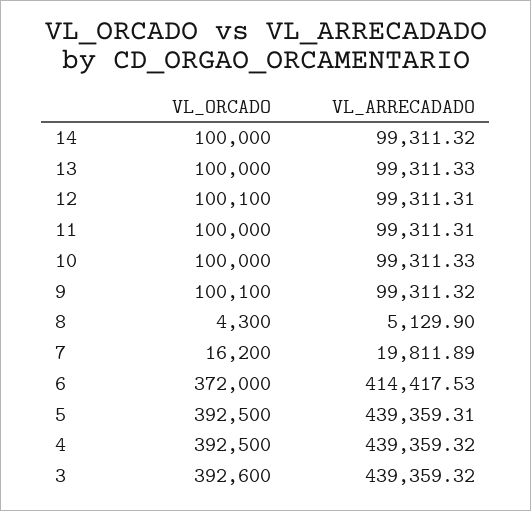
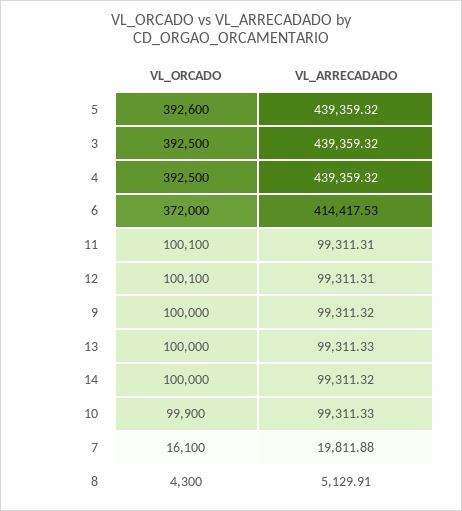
VL_ORCADO, 11: 100000 -> 100100
VL_ORCADO, 10: 100000 -> 99900
VL_ORCADO, 9: 100100 -> 100000
VL_ARRECADADO, 8: 5129.9 -> 5129.91
VL_ORCADO, 7: 16200 -> 16100
VL_ARRECADADO, 7: 19811.89 -> 19811.88
VL_ORCADO, 5: 392500 -> 392600
VL_ARRECADADO, 5: 439359.31 -> 439359.32
VL_ORCADO, 3: 392600 -> 392500

